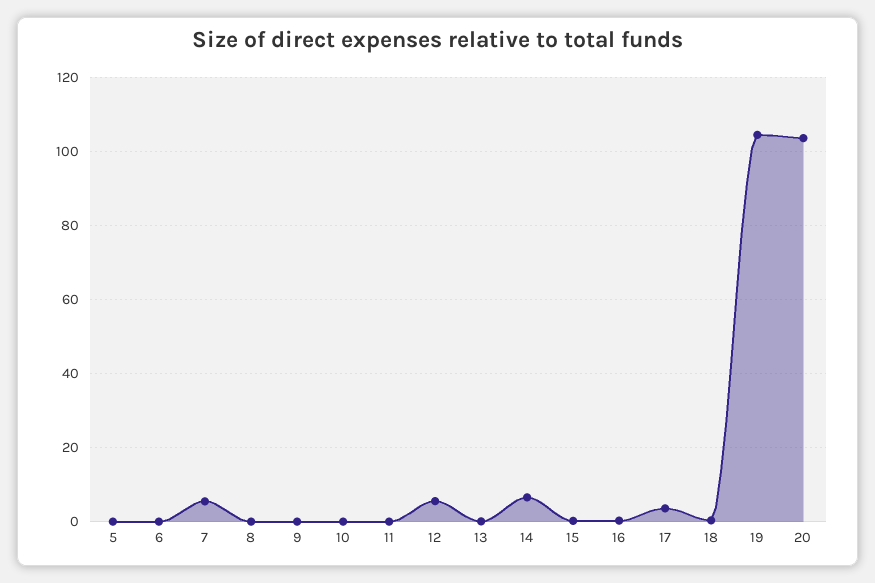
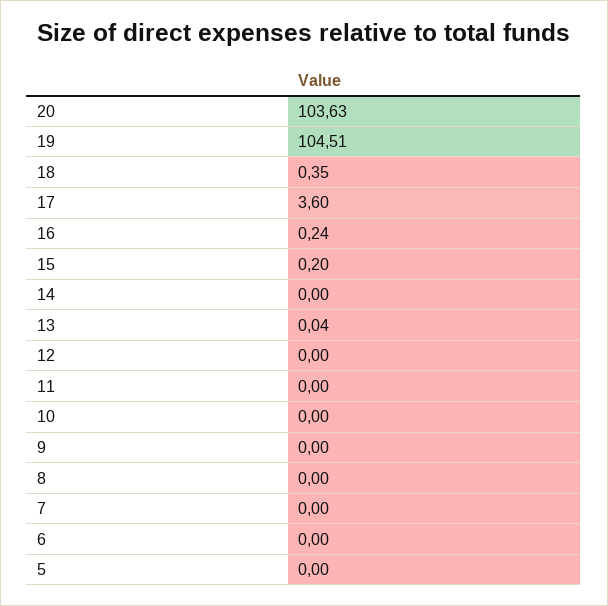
7: 6 -> 0
12: 6 -> 0
14: 6 -> 0

